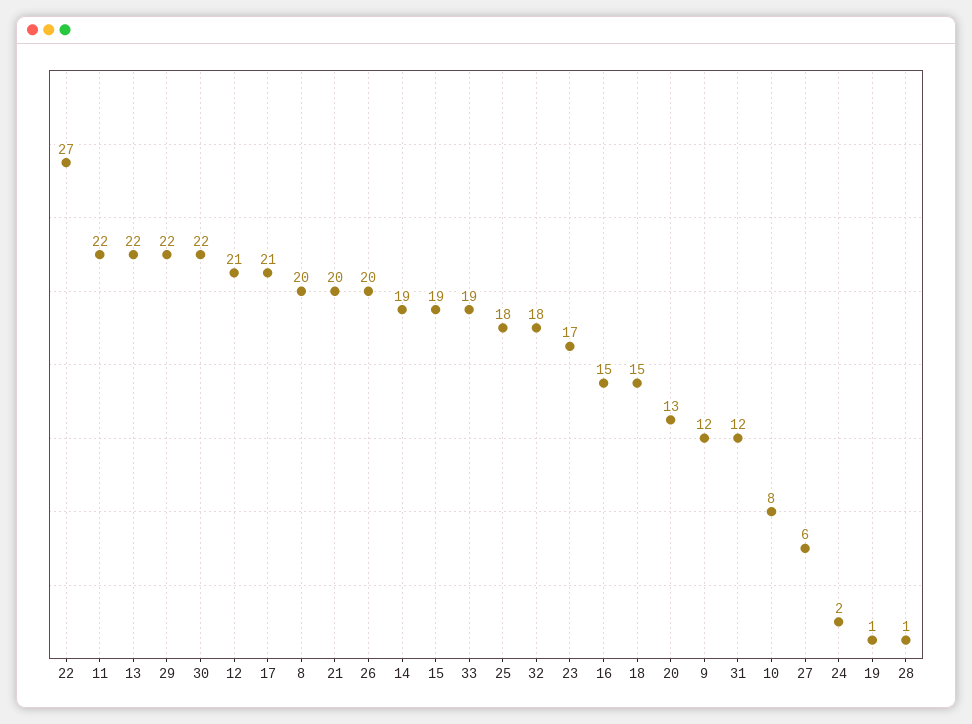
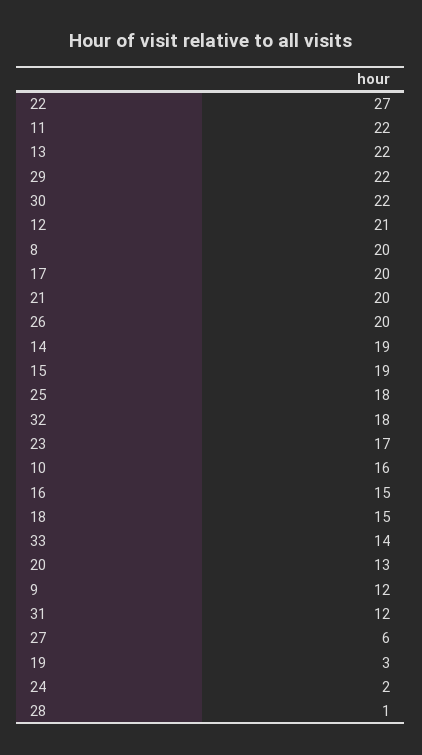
17: 21 -> 20
33: 19 -> 14
10: 8 -> 16
19: 1 -> 3

